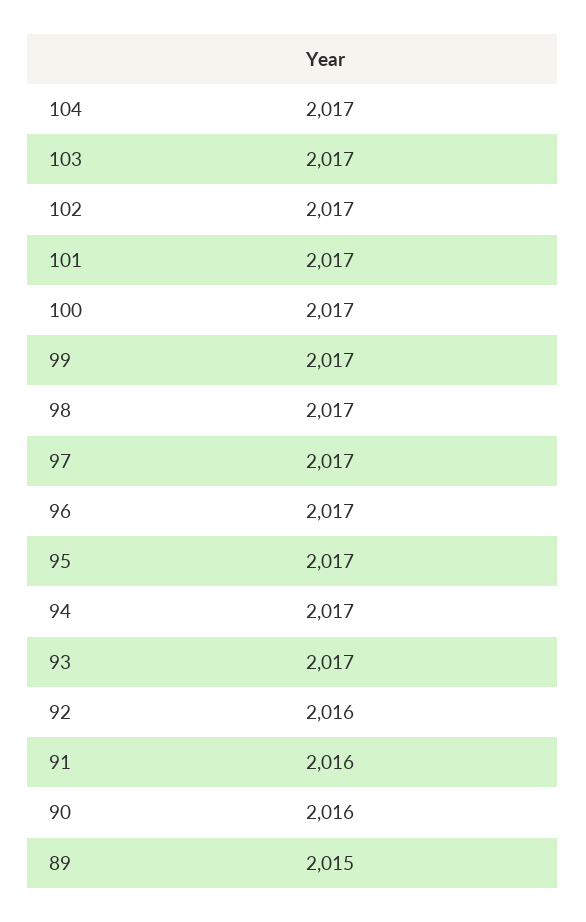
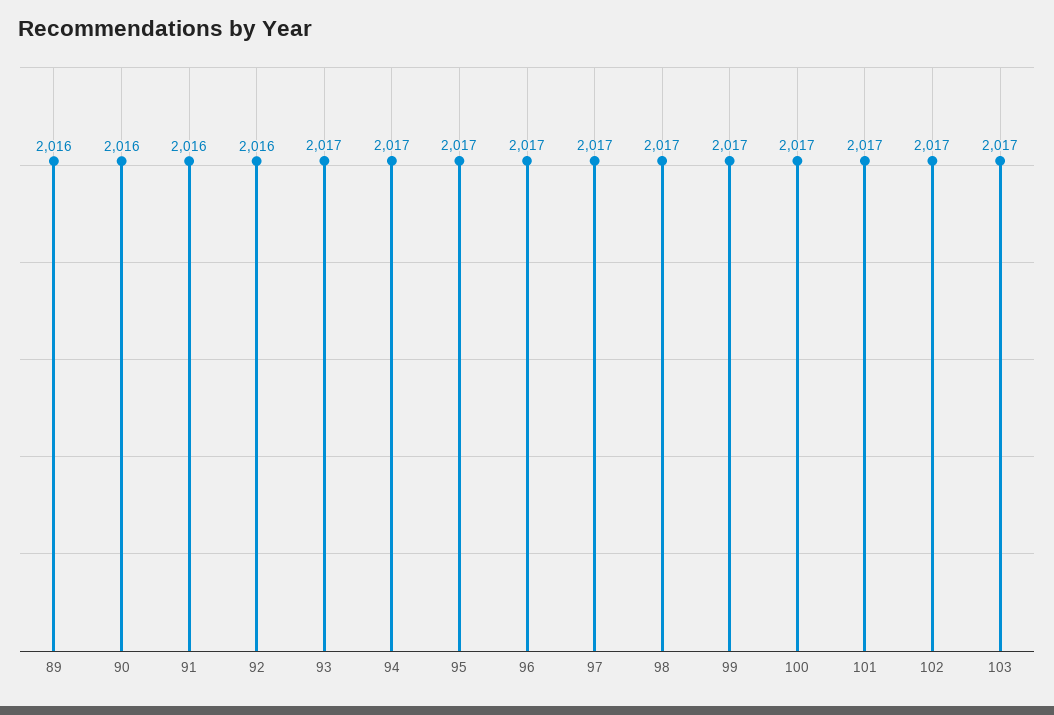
104: 2017 -> none
89: 2015 -> 2016

